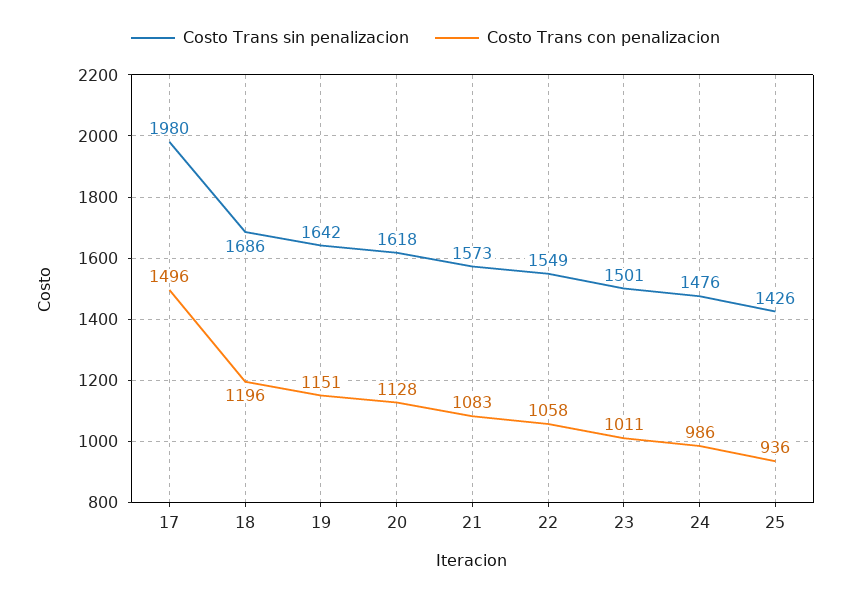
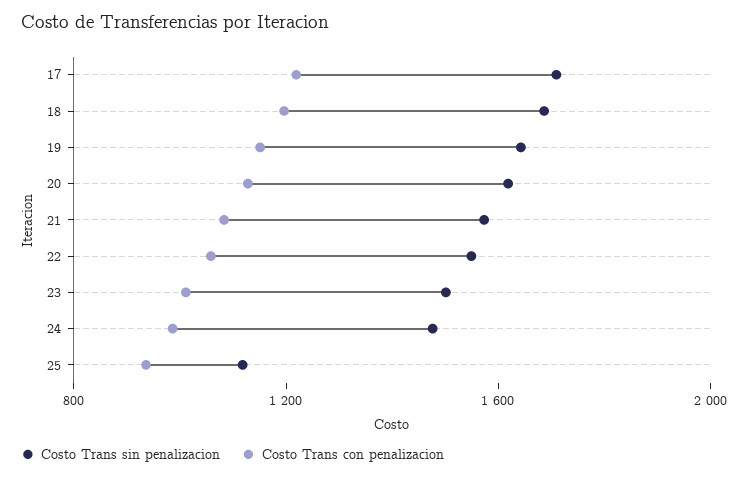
Costo Trans sin penalizacion, 17: 1980 -> 1700
Costo Trans con penalizacion, 17: 1496 -> 1200
Costo Trans sin penalizacion, 25: 1426 -> 1100

